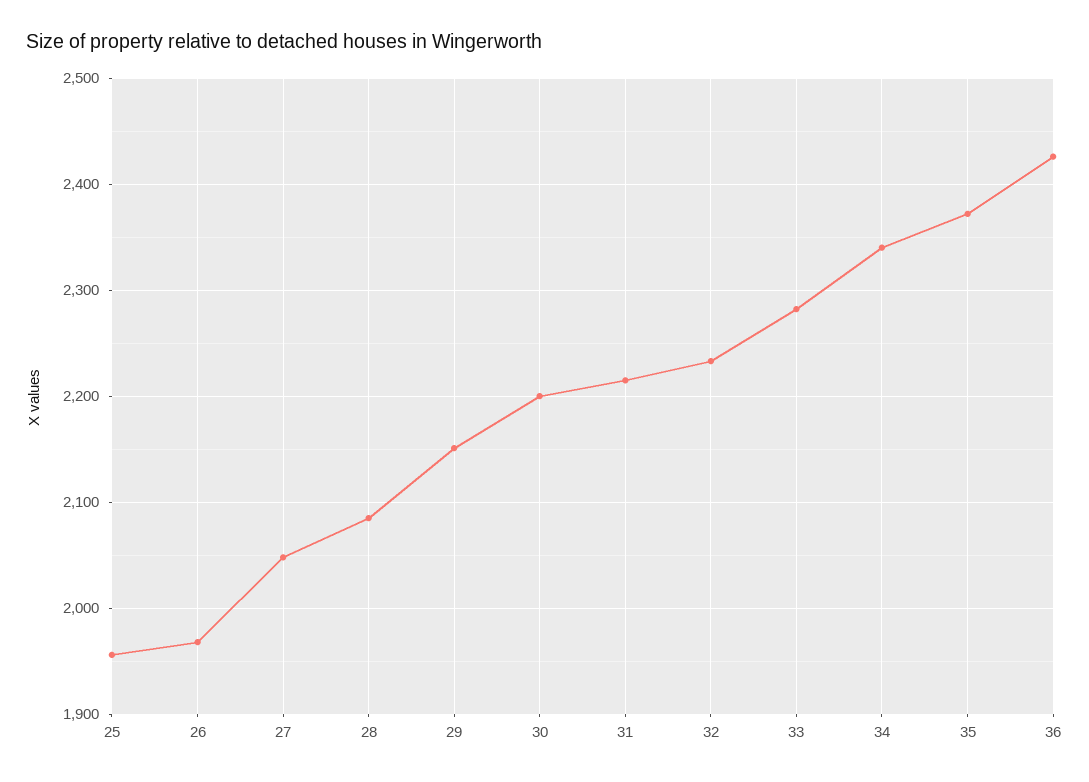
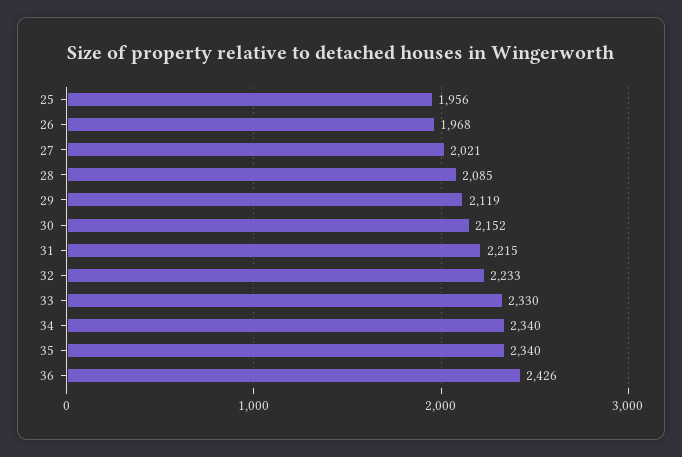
27: 2050 -> 2021
29: 2150 -> 2119
30: 2200 -> 2152
33: 2280 -> 2330
35: 2370 -> 2340

